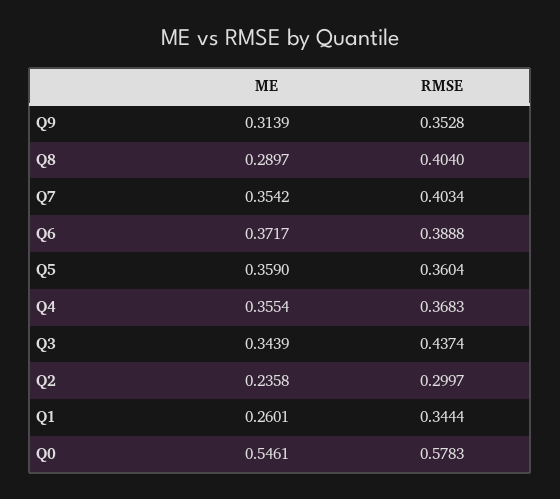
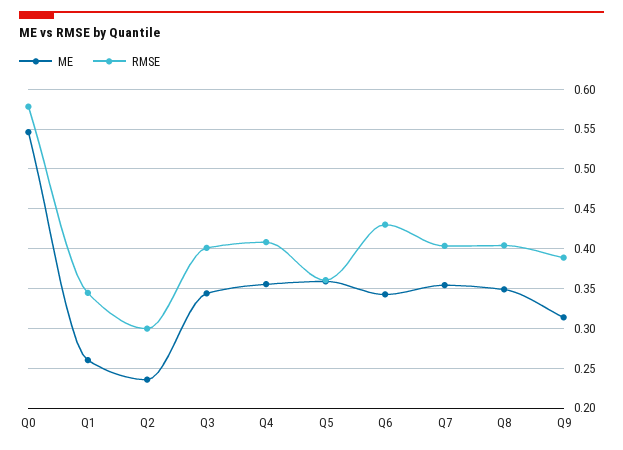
RMSE, Q9: 0.3528 -> 0.39
ME, Q8: 0.2897 -> 0.35
ME, Q6: 0.3717 -> 0.34
RMSE, Q6: 0.3888 -> 0.43
RMSE, Q4: 0.3683 -> 0.41
RMSE, Q3: 0.4374 -> 0.4

